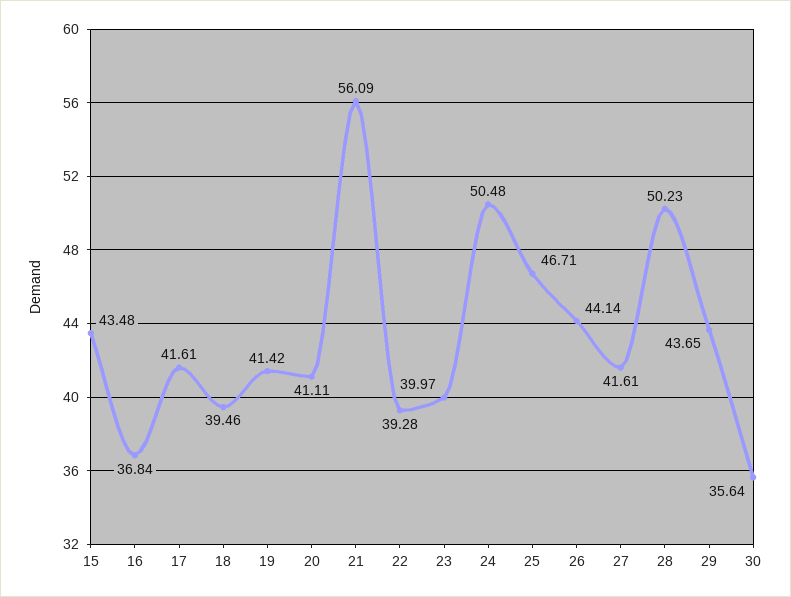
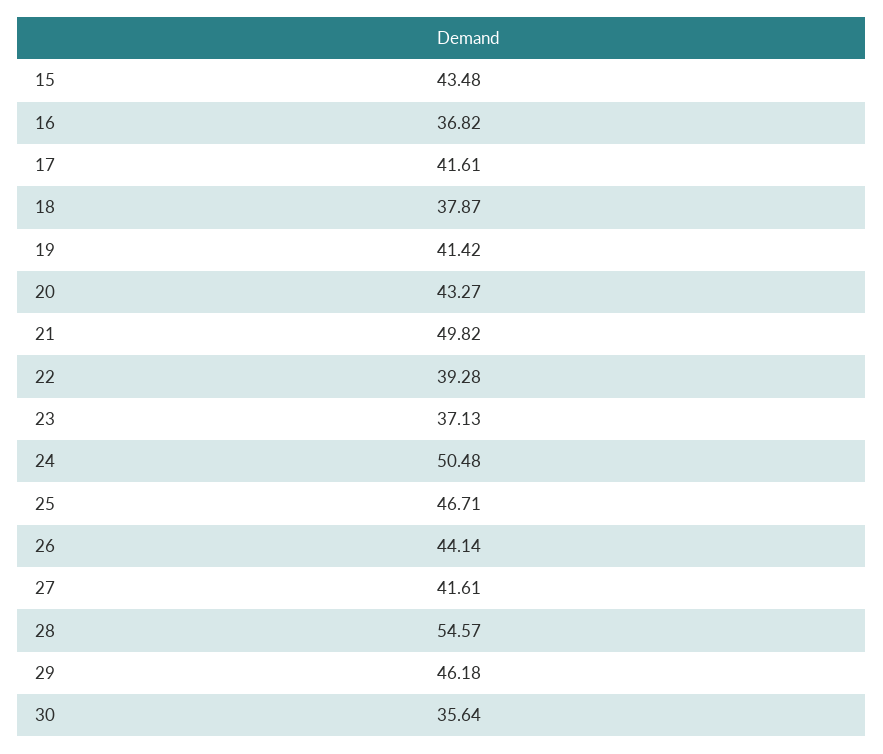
16: 36.84 -> 36.82
18: 39.46 -> 37.87
20: 41.11 -> 43.27
21: 56.09 -> 49.82
23: 39.97 -> 37.13
28: 50.23 -> 54.57
29: 43.65 -> 46.18

